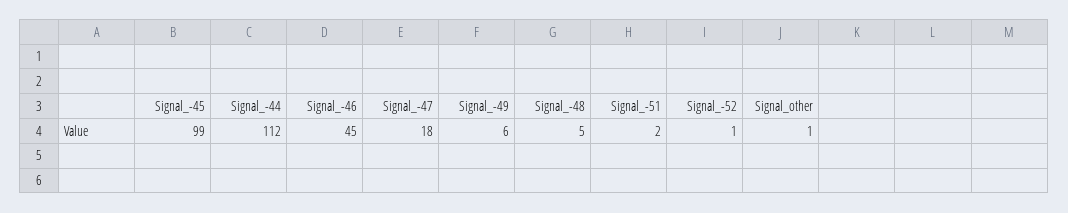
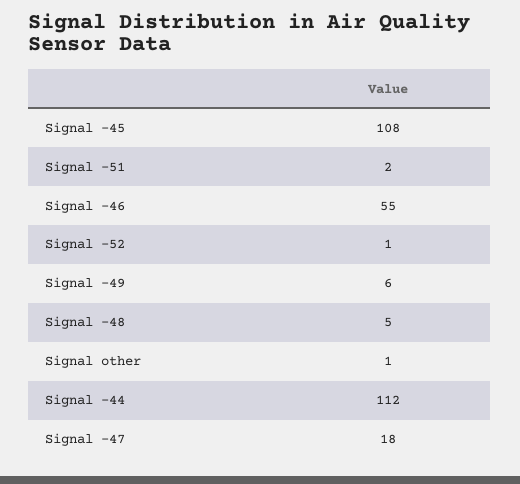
Signal_-45: 99 -> 108
Signal_-46: 45 -> 55

